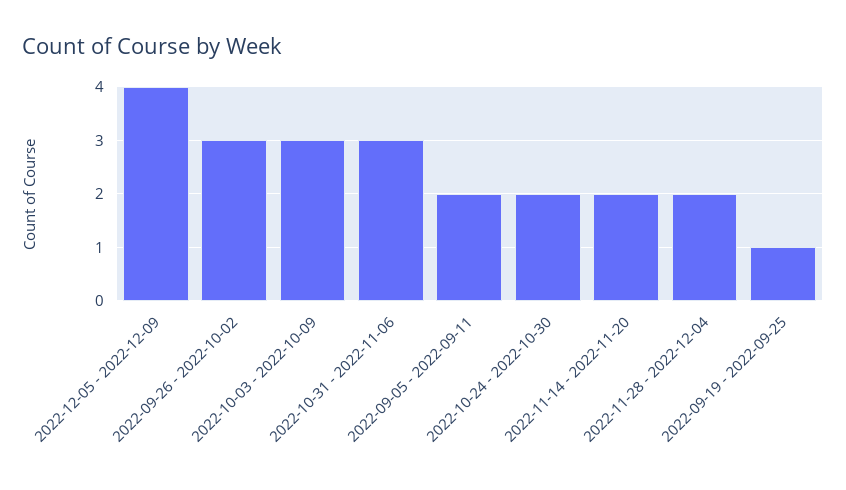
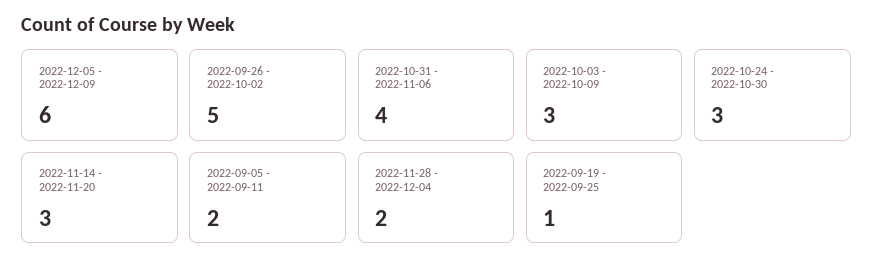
2022-12-05 - 2022-12-09: 4 -> 6
2022-09-26 - 2022-10-02: 3 -> 5
2022-10-31 - 2022-11-06: 3 -> 4
2022-10-24 - 2022-10-30: 2 -> 3
2022-11-14 - 2022-11-20: 2 -> 3

